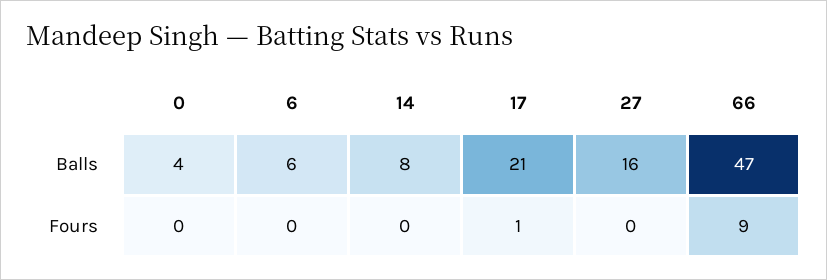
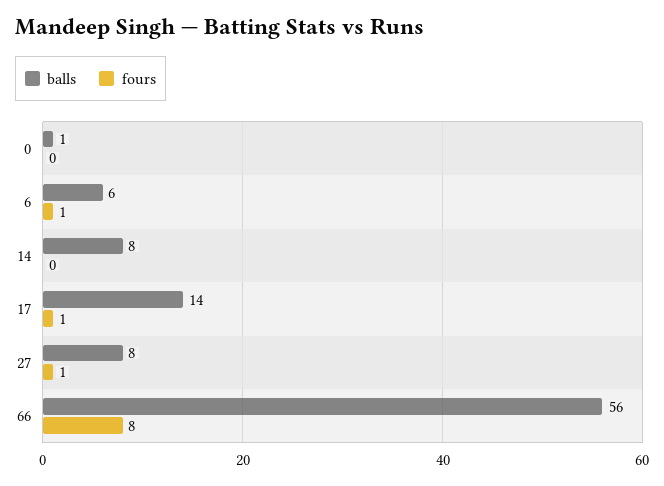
Balls, 0: 4 -> 1
Balls, 17: 21 -> 14
Balls, 27: 16 -> 8
Balls, 66: 47 -> 56
Fours, 6: 0 -> 1
Fours, 27: 0 -> 1
Fours, 66: 9 -> 8

